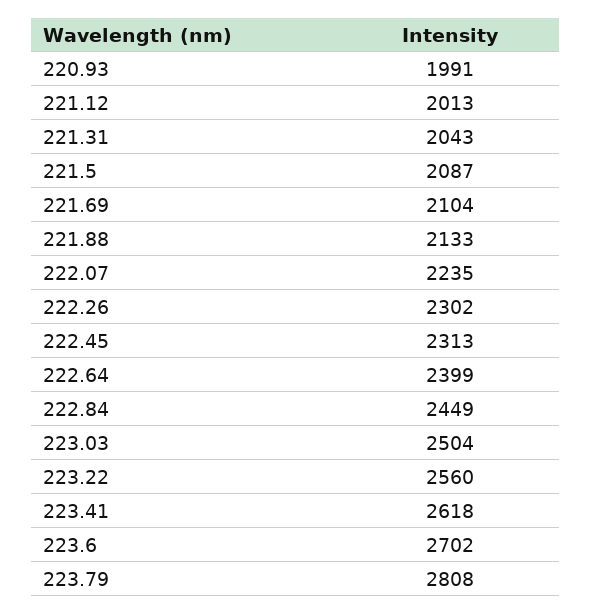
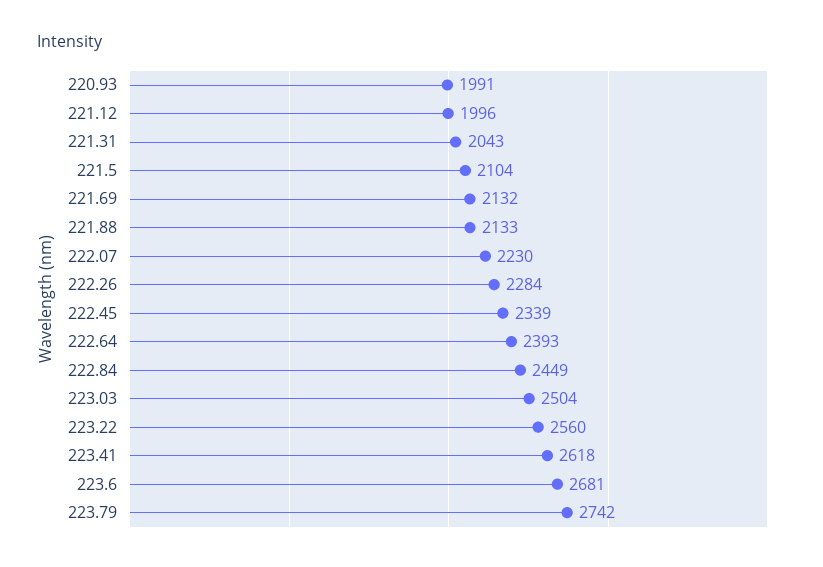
221.12: 2013 -> 1996
221.5: 2087 -> 2104
221.69: 2104 -> 2132
222.07: 2235 -> 2230
222.26: 2302 -> 2284
222.45: 2313 -> 2339
222.64: 2399 -> 2393
223.6: 2702 -> 2681
223.79: 2808 -> 2742

